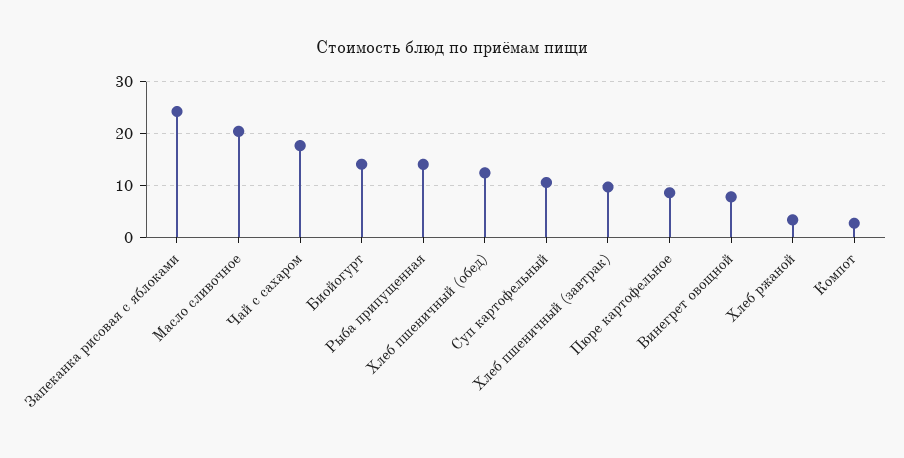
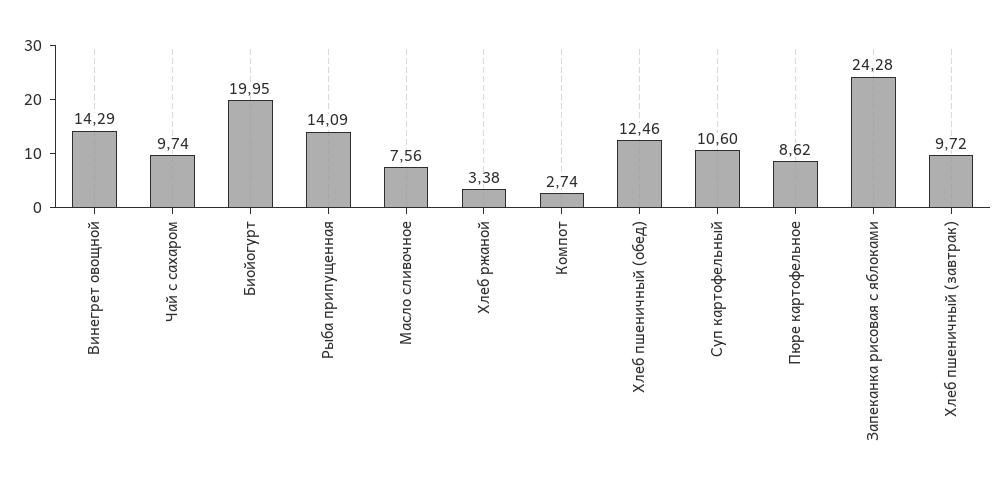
Масло сливочное: 20 -> 7.56
Чай с сахаром: 18 -> 9.74
Биойогурт: 14 -> 19.95
Винегрет овощной: 8 -> 14.29

